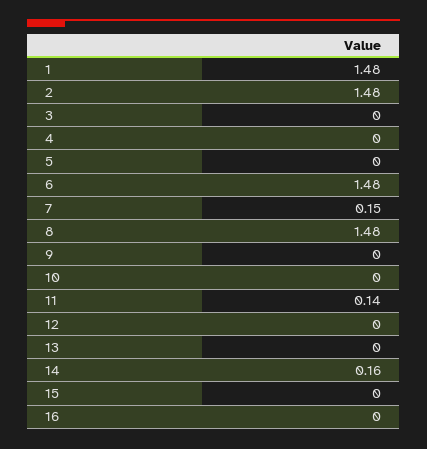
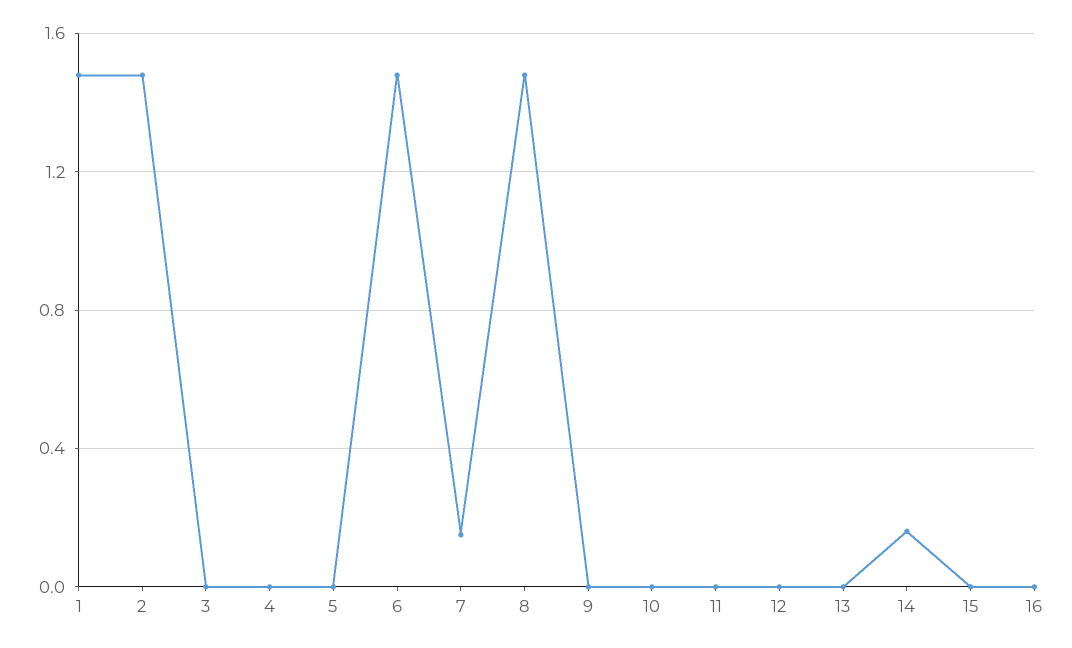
11: 0.14 -> 0

